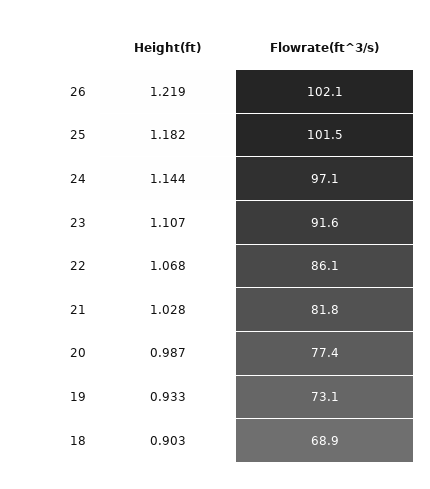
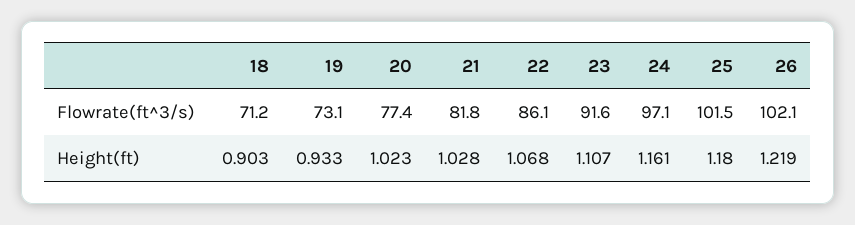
Height(ft), 25: 1.182 -> 1.18
Height(ft), 24: 1.144 -> 1.161
Height(ft), 20: 0.987 -> 1.023
Flowrate(ft^3/s), 18: 68.9 -> 71.2

